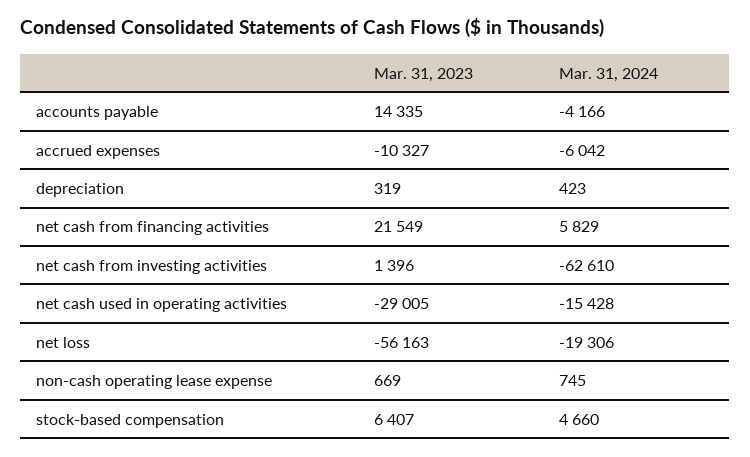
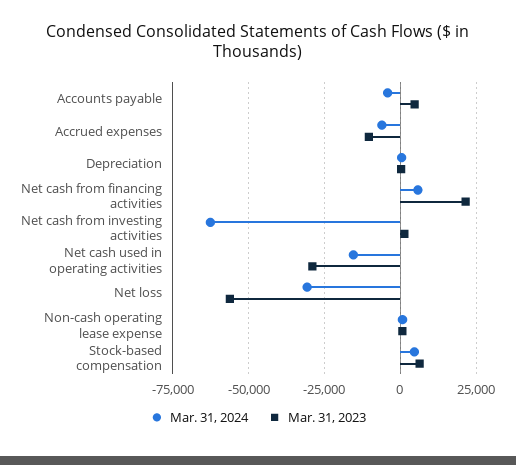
Mar. 31, 2023, accounts payable: 14335 -> 5000
Mar. 31, 2024, net loss: -19306 -> -30000

